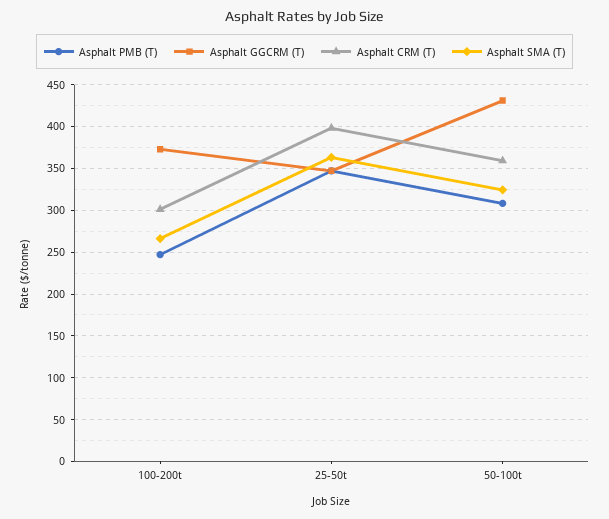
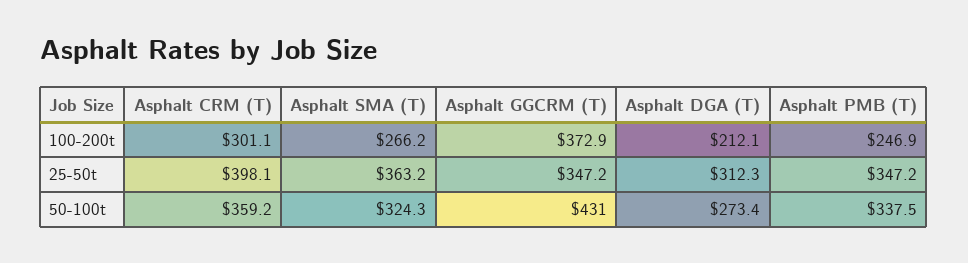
Asphalt PMB (T), 50-100t: 310 -> 337.5
Asphalt DGA (T), 100-200t: none -> 212.1
Asphalt DGA (T), 25-50t: none -> 312.3
Asphalt DGA (T), 50-100t: none -> 273.4

